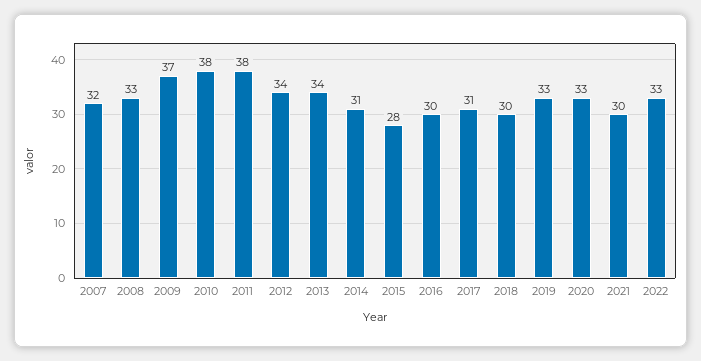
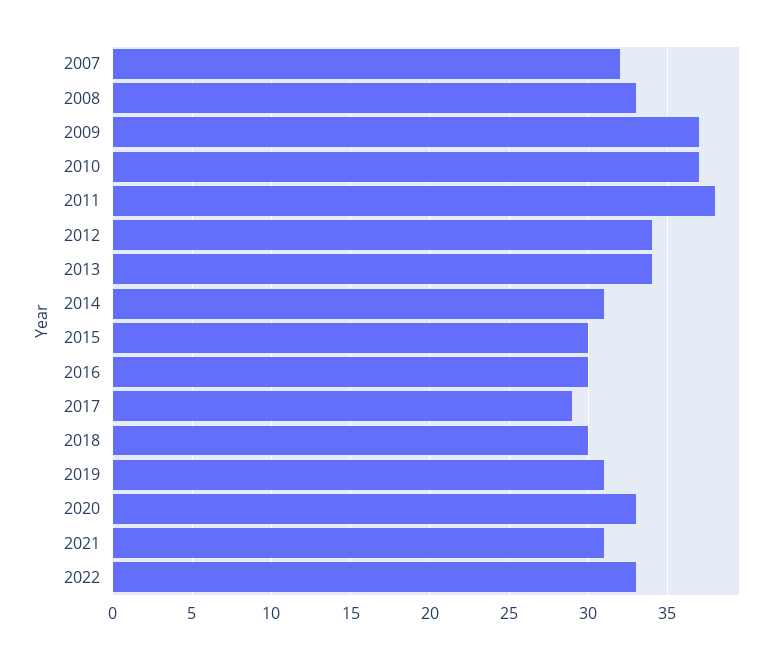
2010: 38 -> 37
2015: 28 -> 30
2017: 31 -> 29
2019: 33 -> 31
2021: 30 -> 31

